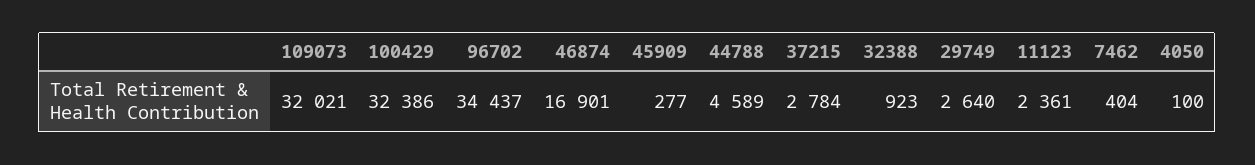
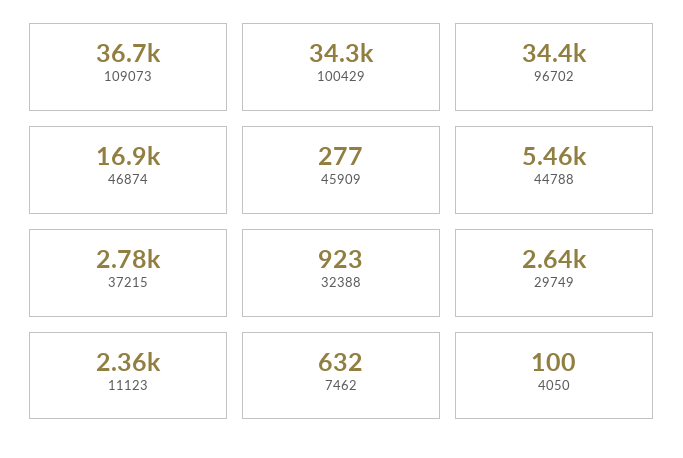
109073: 32021 -> 36700
100429: 32386 -> 34300
44788: 4589 -> 5460
7462: 404 -> 632

